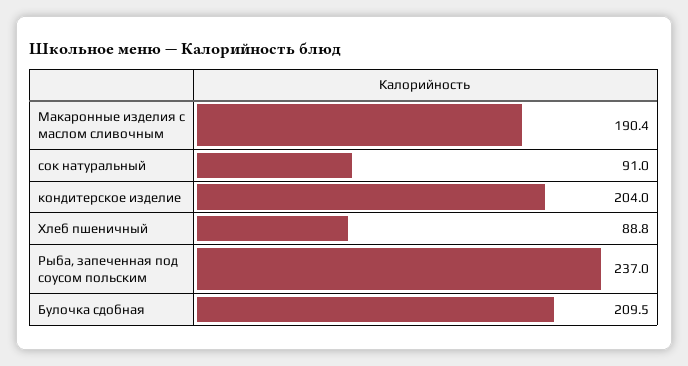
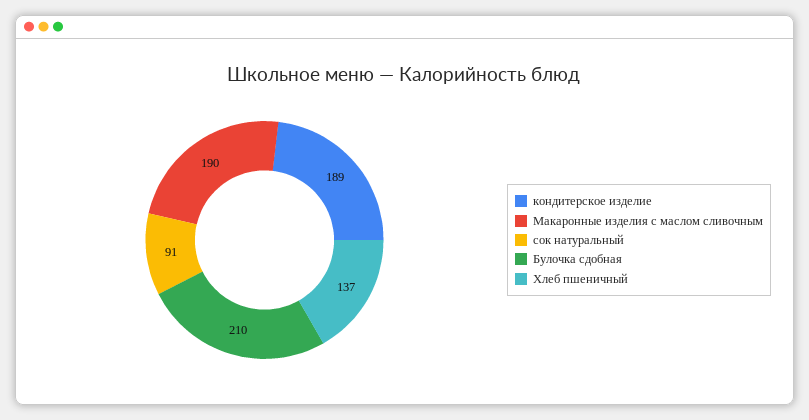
кондитерское изделие: 204 -> 189
Хлеб пшеничный: 88.8 -> 137
Рыба, запеченная под соусом польским: 237 -> none

